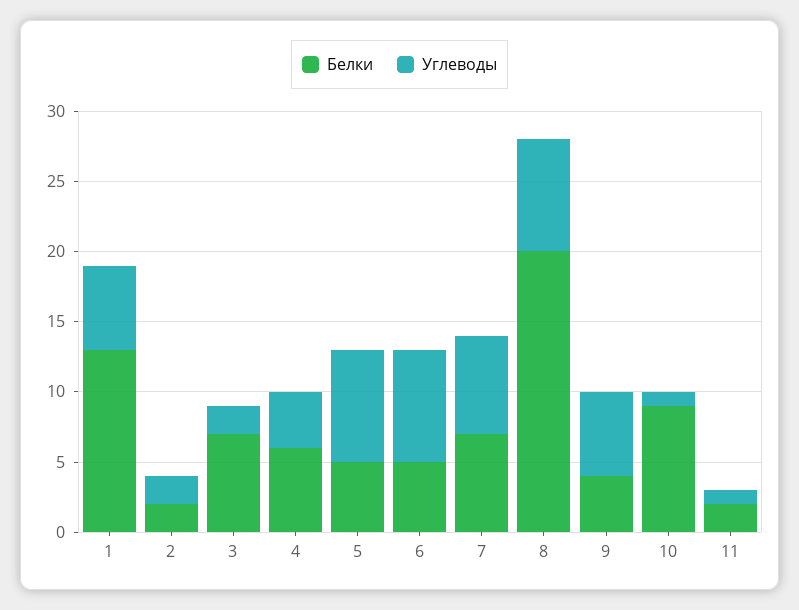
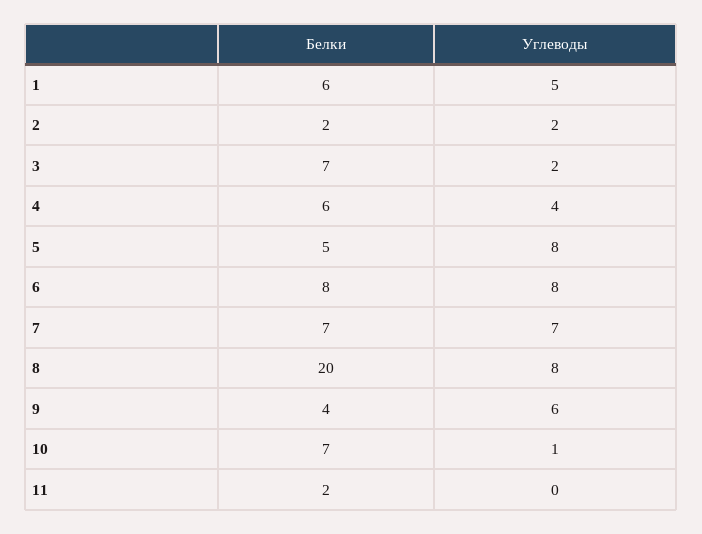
Белки, 1: 13 -> 6
Углеводы, 1: 6 -> 5
Белки, 6: 5 -> 8
Белки, 10: 9 -> 7
Углеводы, 11: 1 -> 0

